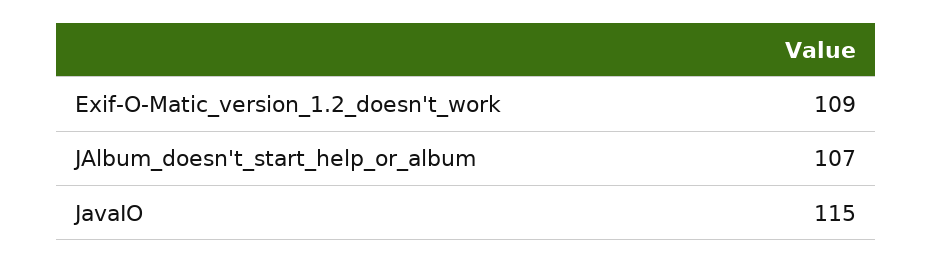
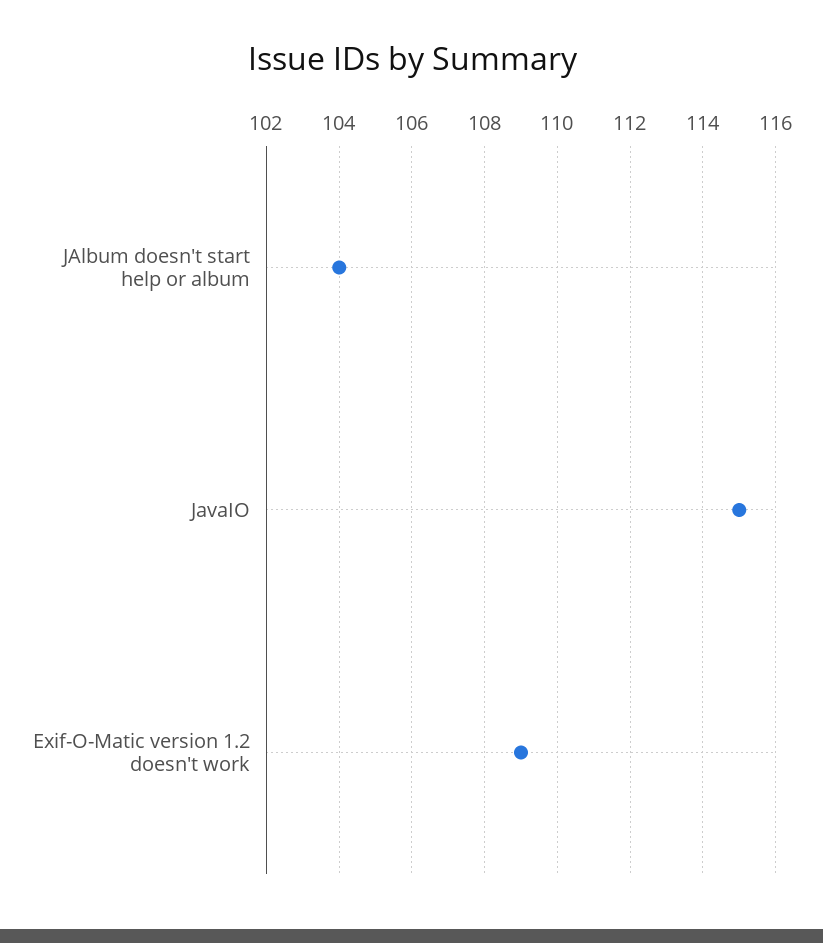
JAlbum_doesn't_start_help_or_album: 107 -> 104

